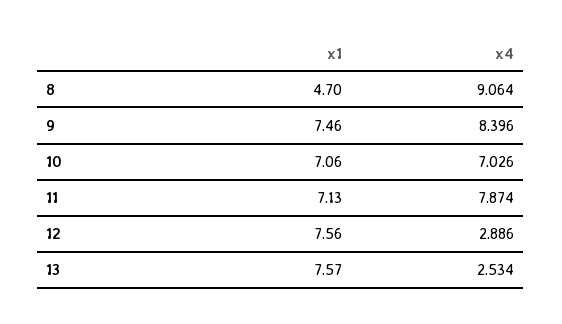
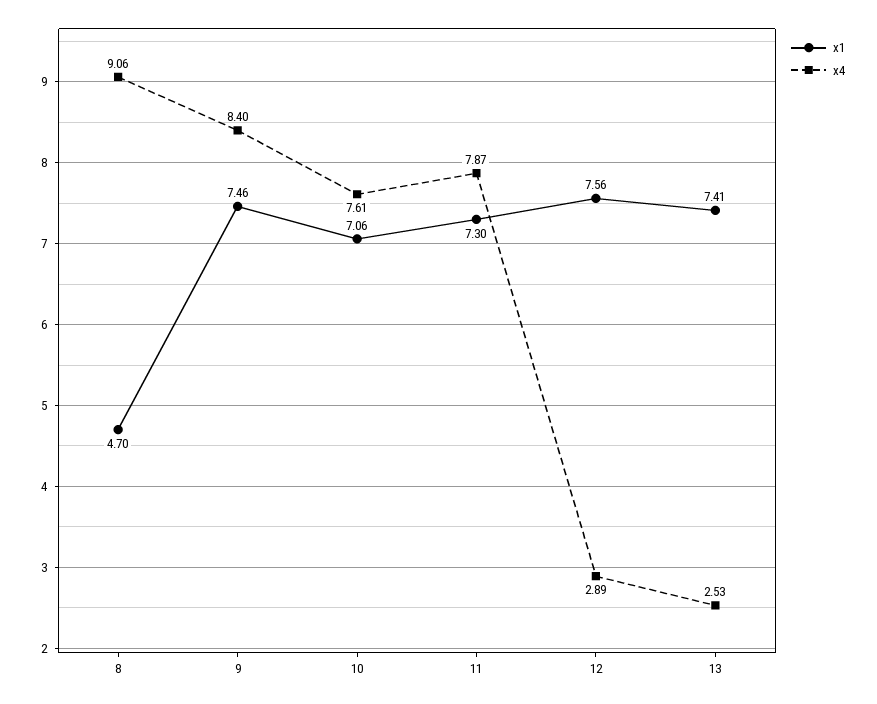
x4, 10: 7.026 -> 7.61
x1, 11: 7.13 -> 7.3
x1, 13: 7.57 -> 7.41

